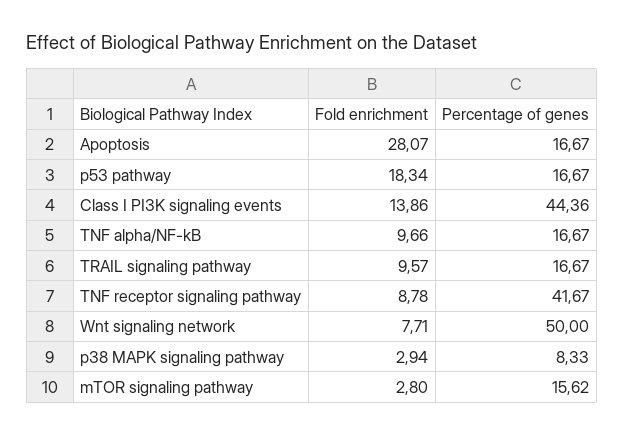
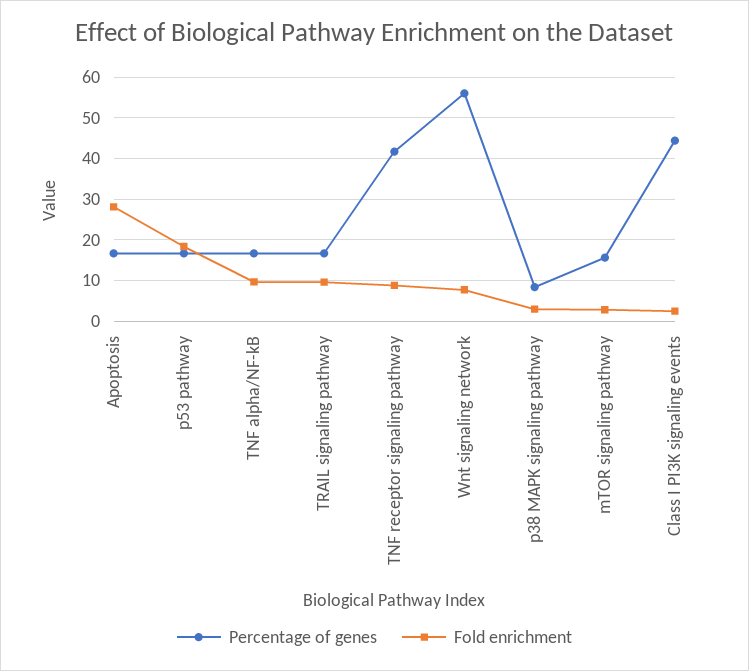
Fold enrichment, Class I PI3K signaling events: 13.86 -> 2
Percentage of genes, Wnt signaling network: 50 -> 56

